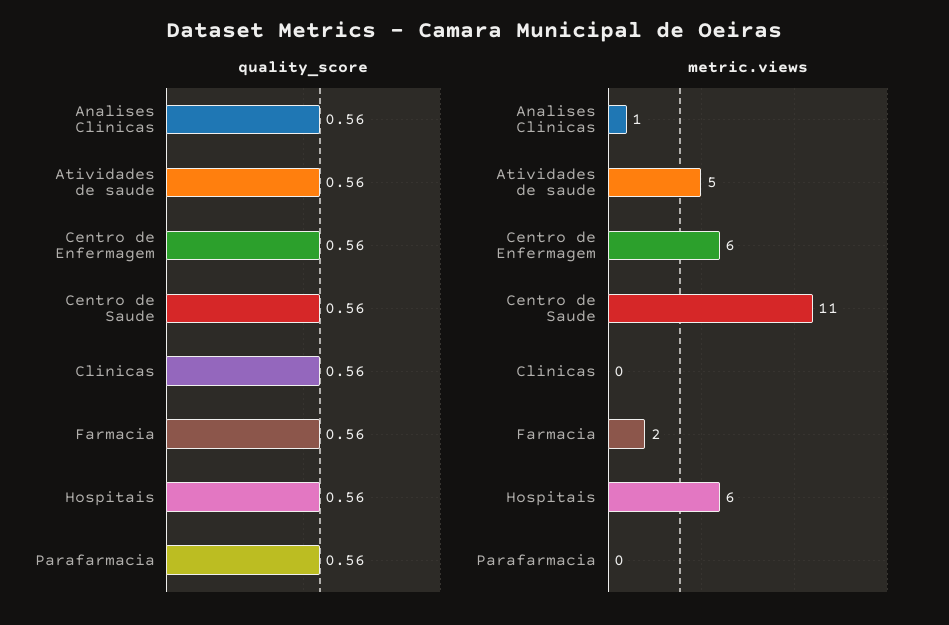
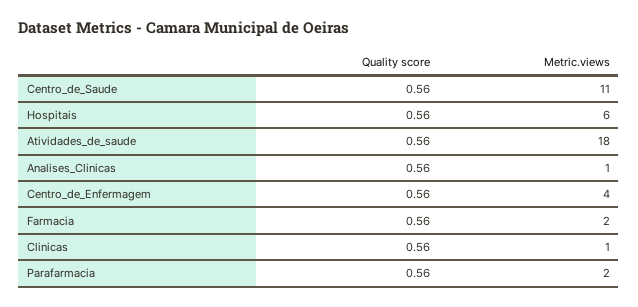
metric.views, Atividades de saude: 5 -> 18
metric.views, Centro de Enfermagem: 6 -> 4
metric.views, Clinicas: 0 -> 1
metric.views, Parafarmacia: 0 -> 2

